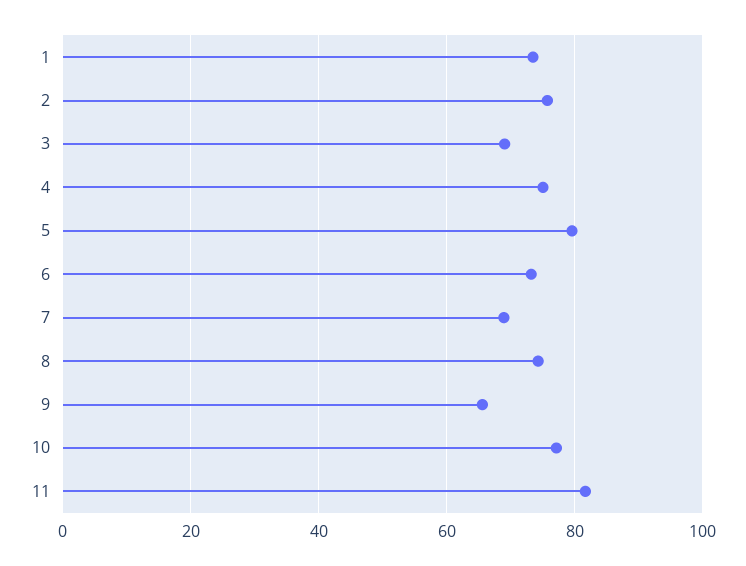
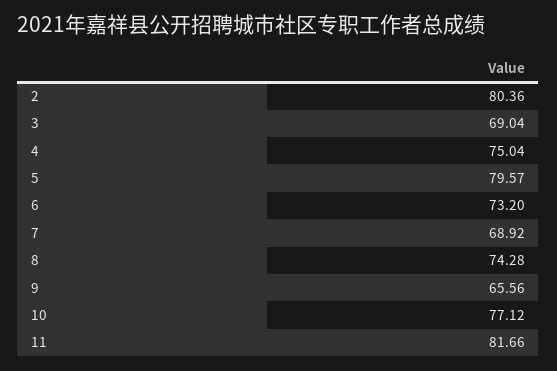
1: 74 -> none
2: 76 -> 80.36

